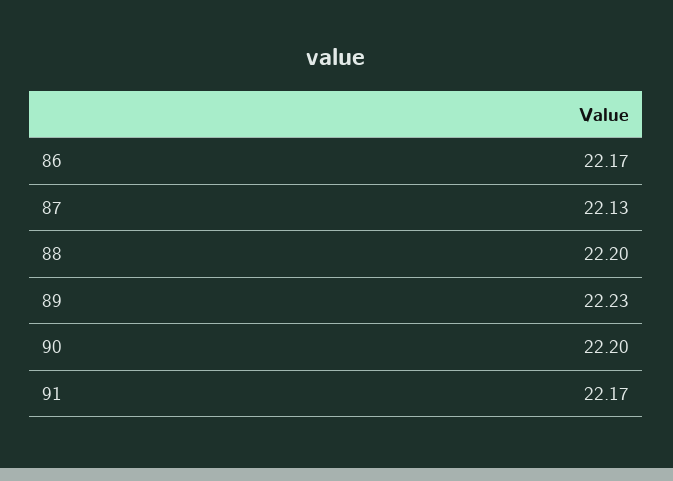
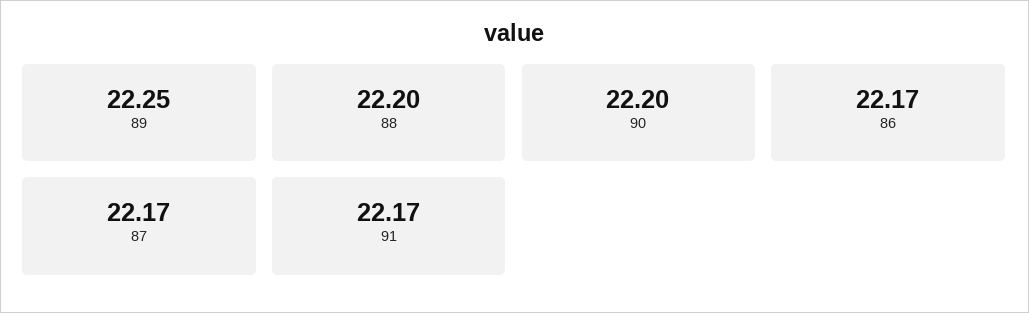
87: 22.13 -> 22.17
89: 22.23 -> 22.25

